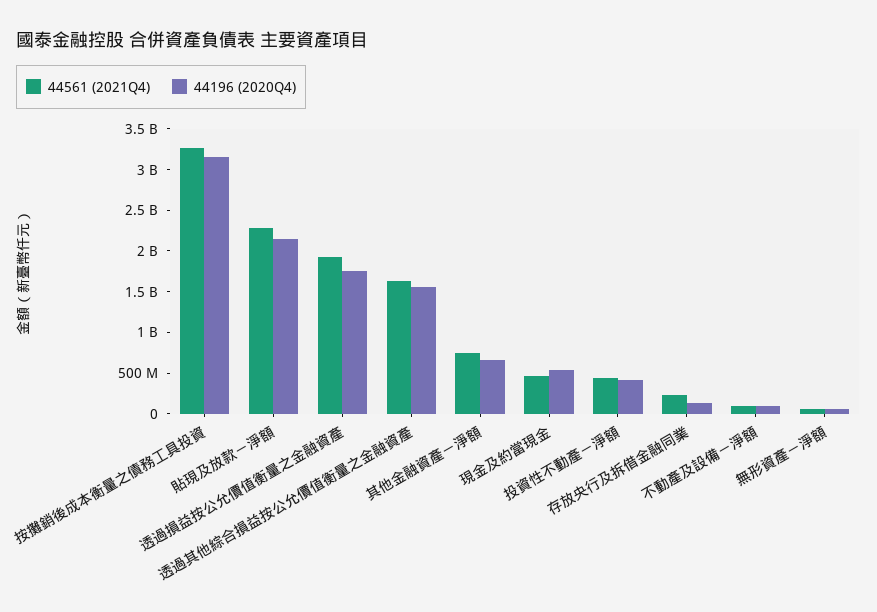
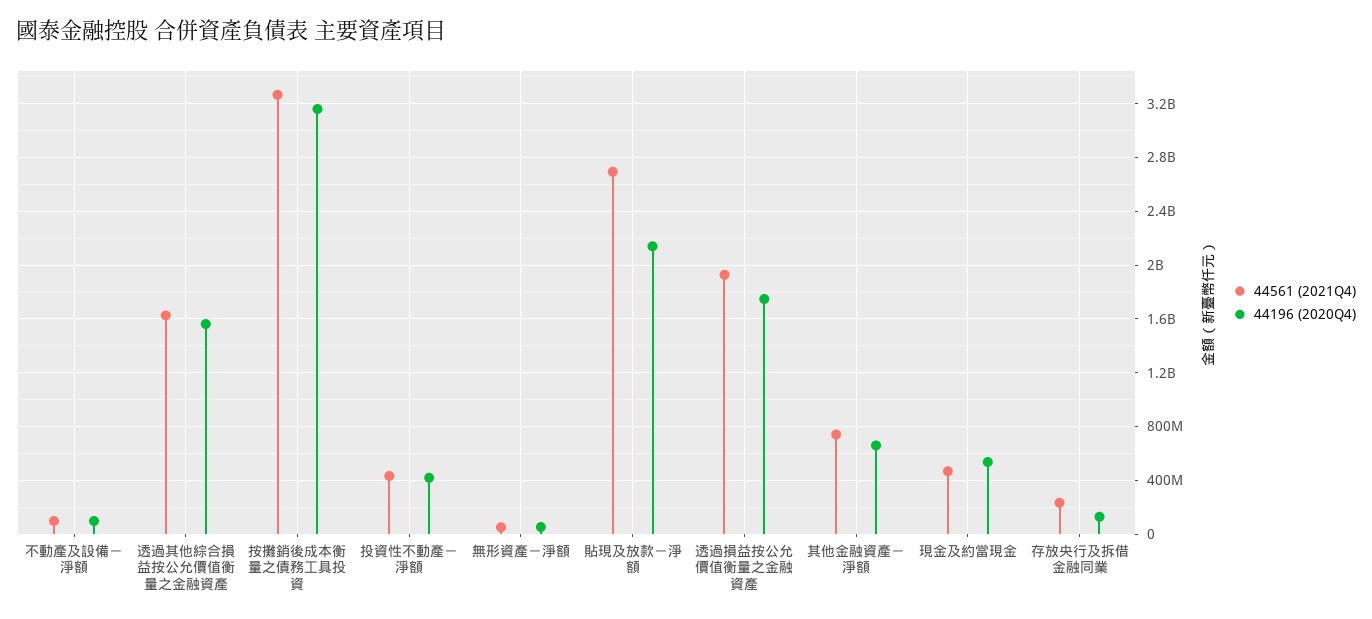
44561 (2021Q4), 貼現及放款－淨額: 2300000000 -> 2700000000

